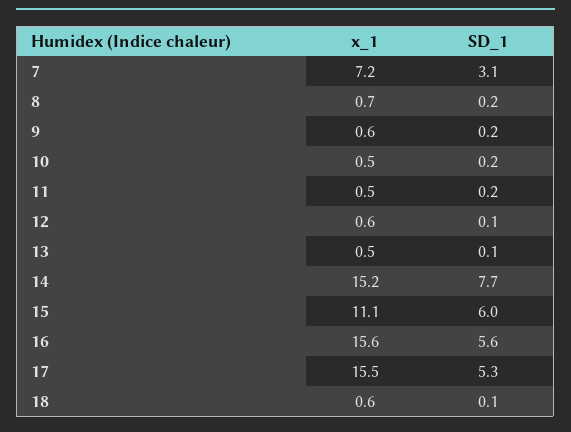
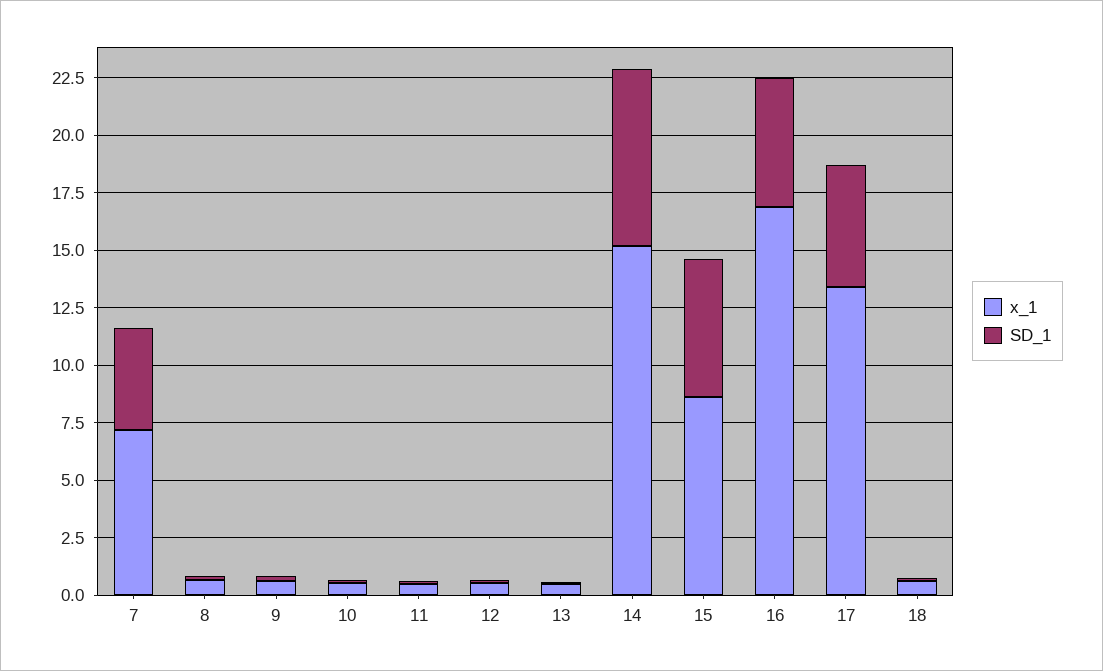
SD_1, 7: 3.1 -> 4.5
x_1, 15: 11.1 -> 8.5
x_1, 16: 15.6 -> 17
x_1, 17: 15.5 -> 13.5

